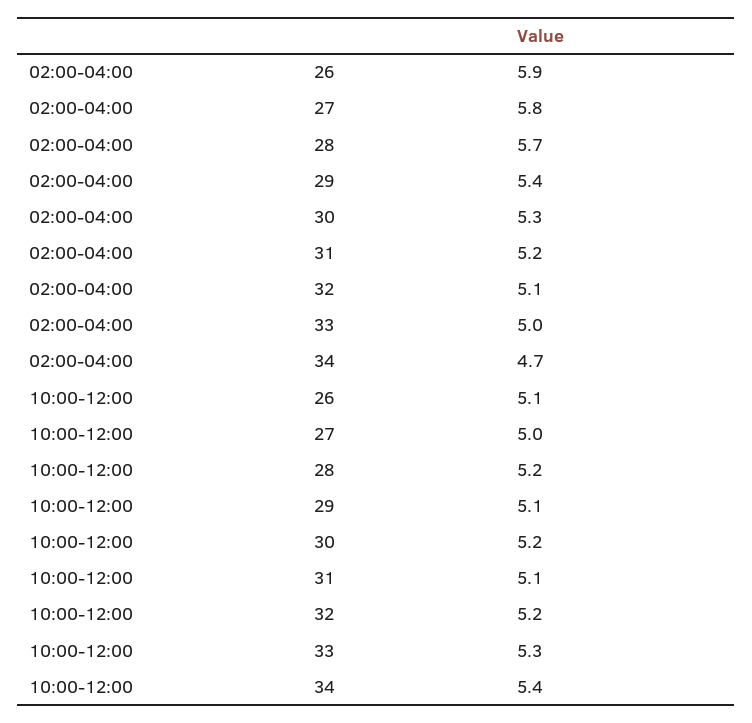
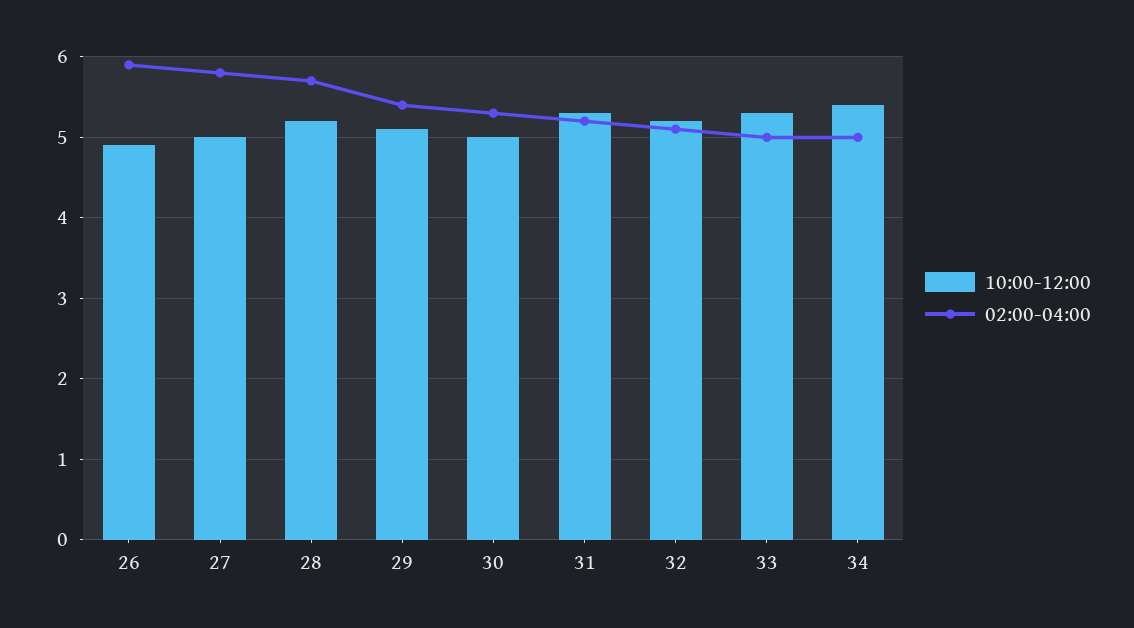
02:00-04:00, 34: 4.7 -> 5
10:00-12:00, 26: 5.1 -> 4.9
10:00-12:00, 30: 5.2 -> 5
10:00-12:00, 31: 5.1 -> 5.3

